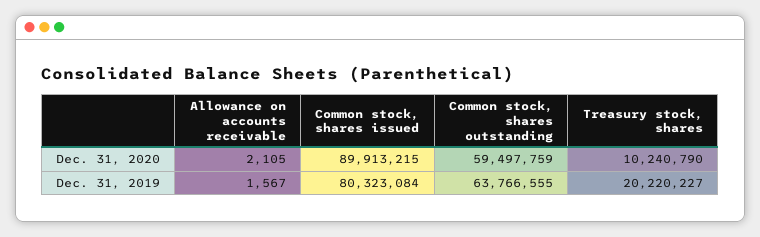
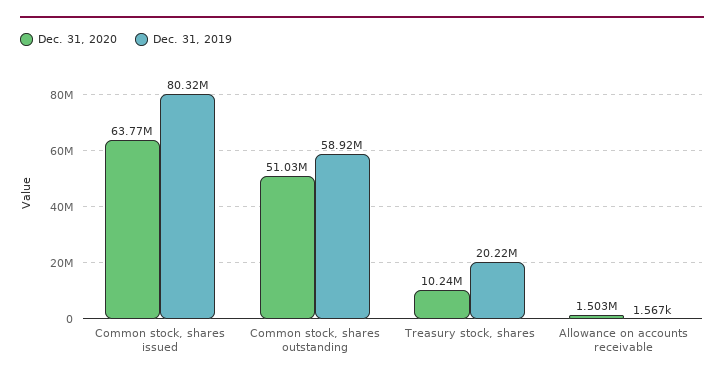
Dec. 31, 2020, Allowance on accounts receivable: 2105 -> 1503000
Dec. 31, 2020, Common stock, shares issued: 89913215 -> 63770000
Dec. 31, 2020, Common stock, shares outstanding: 59497759 -> 51030000
Dec. 31, 2019, Common stock, shares outstanding: 63766555 -> 58920000

